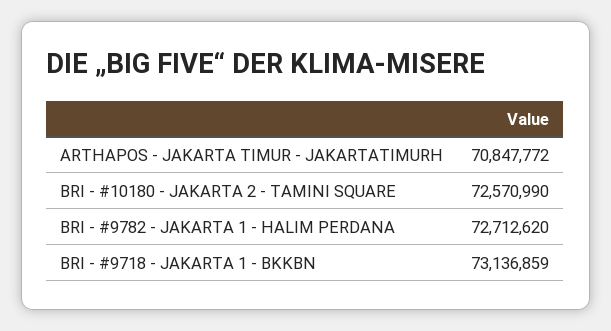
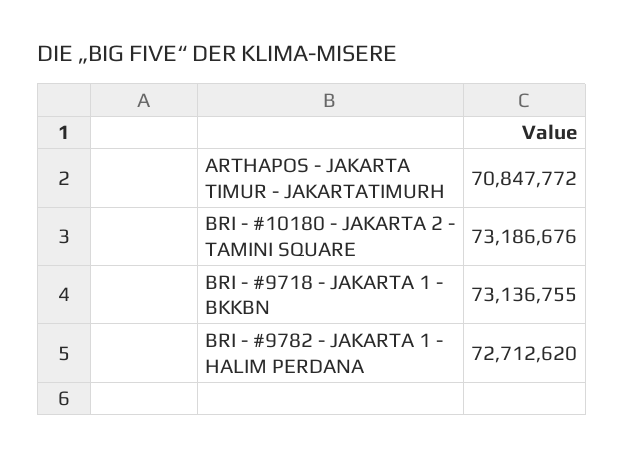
BRI - #10180 - JAKARTA 2 - TAMINI SQUARE: 72570990 -> 73186676
BRI - #9718 - JAKARTA 1 - BKKBN: 73136859 -> 73136755

